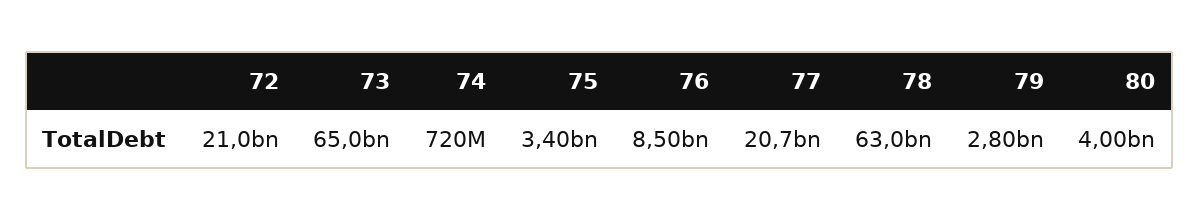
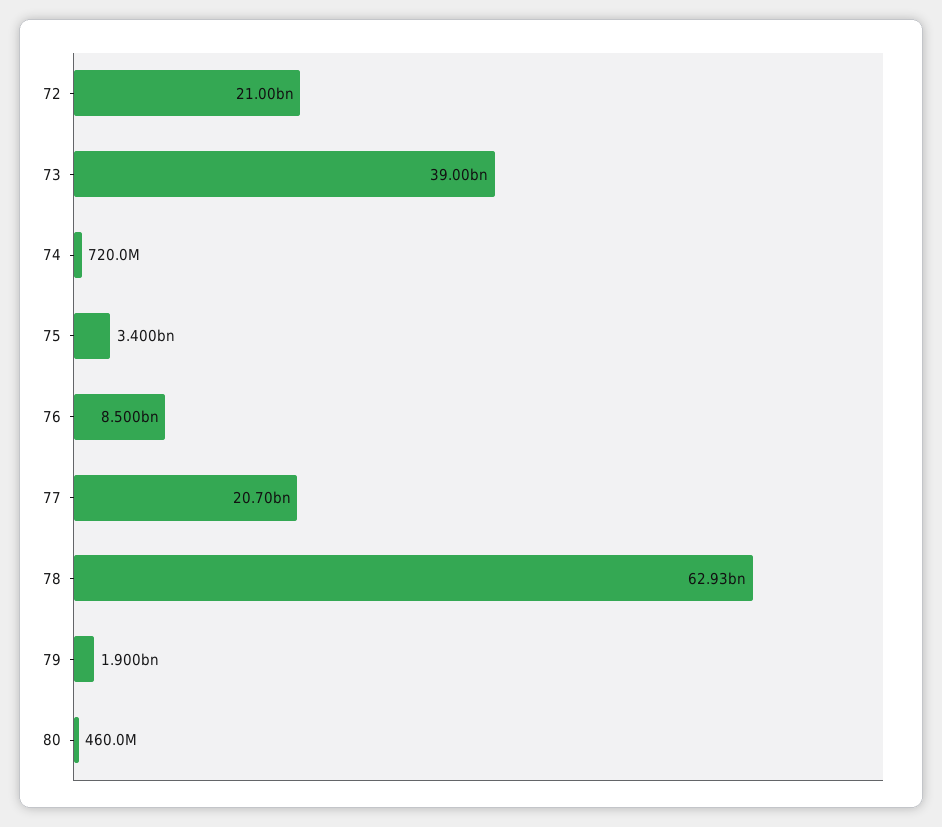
73: 65000000000 -> 39000000000
78: 63000000000 -> 62930000000
79: 2800000000 -> 1900000000
80: 4000000000 -> 460000000

